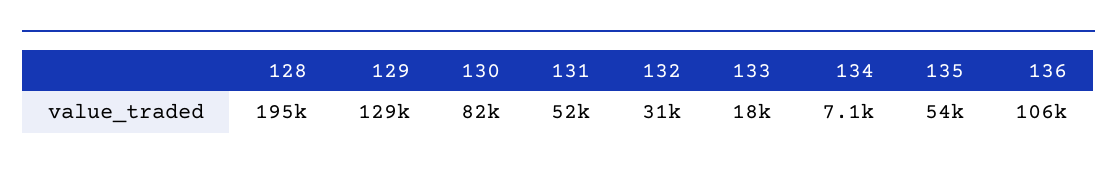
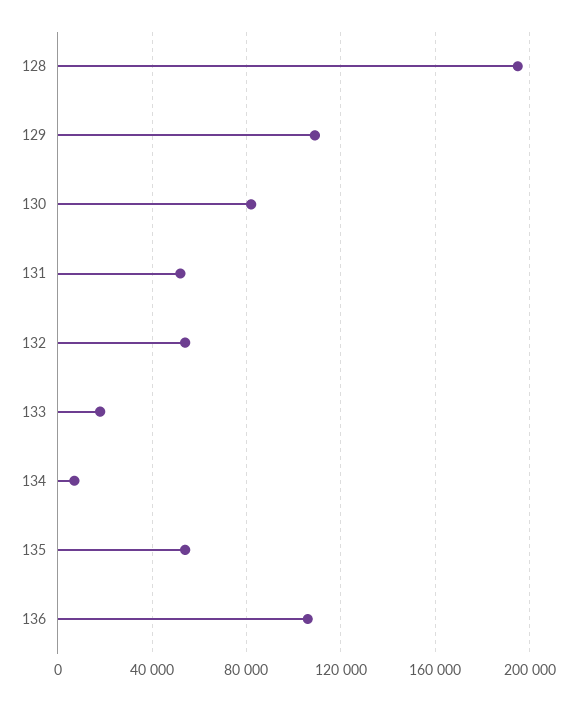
129: 129000 -> 110000
132: 31000 -> 55000

